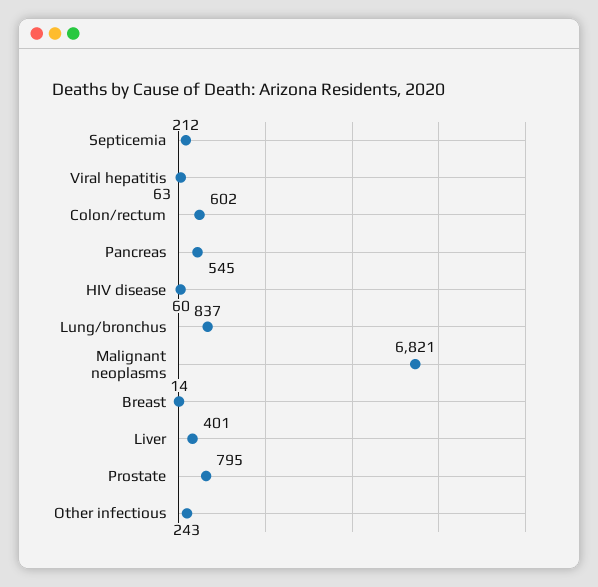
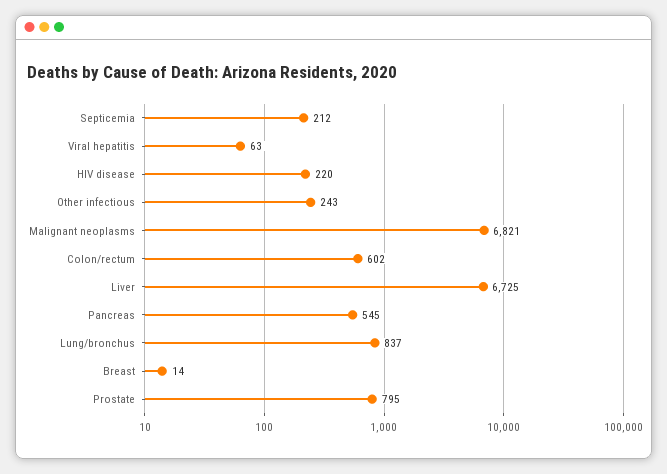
HIV disease: 60 -> 220
Liver: 401 -> 6725

